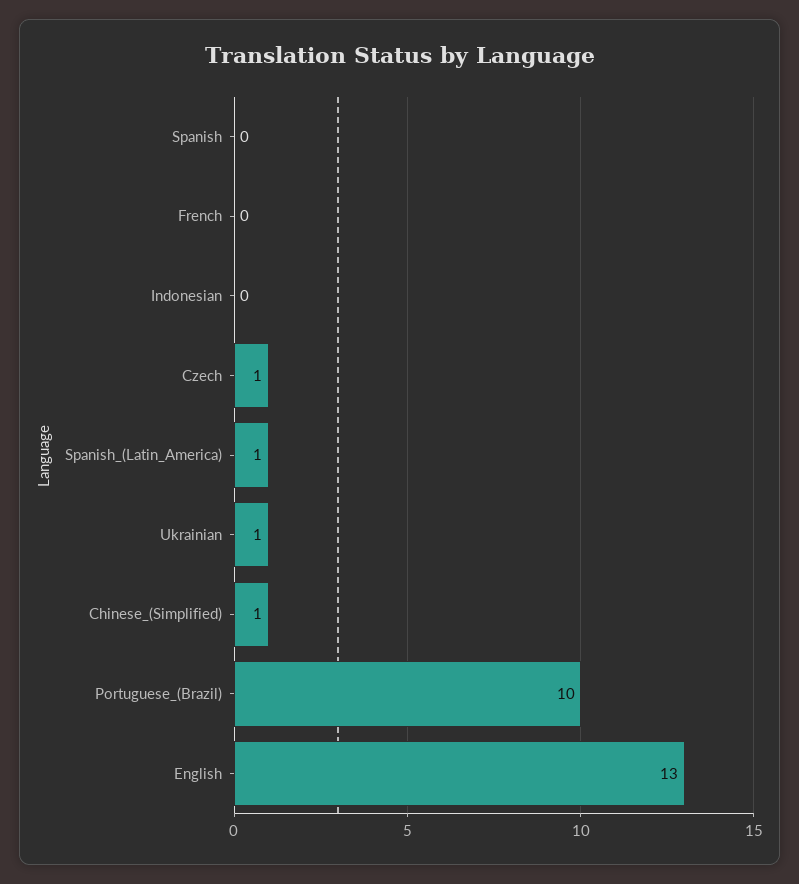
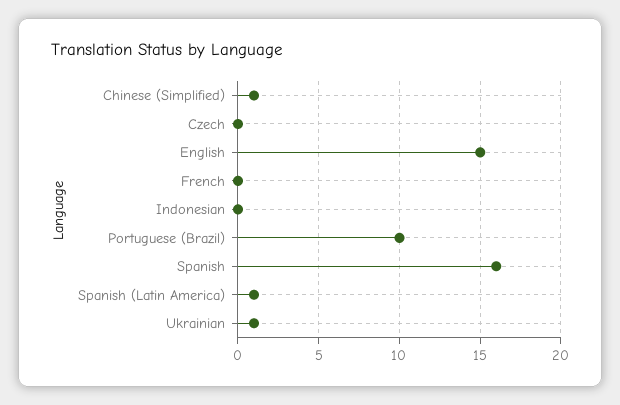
Spanish: 0 -> 16
Czech: 1 -> 0
English: 13 -> 15

